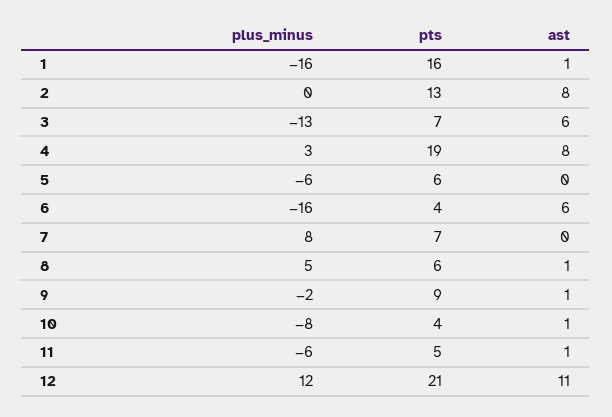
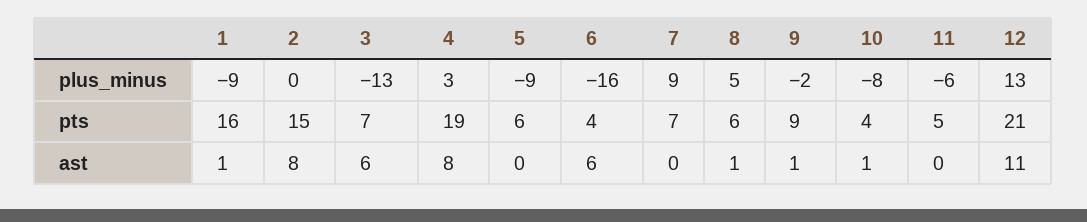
plus_minus, 1: -16 -> -9
pts, 2: 13 -> 15
plus_minus, 5: -6 -> -9
plus_minus, 7: 8 -> 9
ast, 11: 1 -> 0
plus_minus, 12: 12 -> 13

